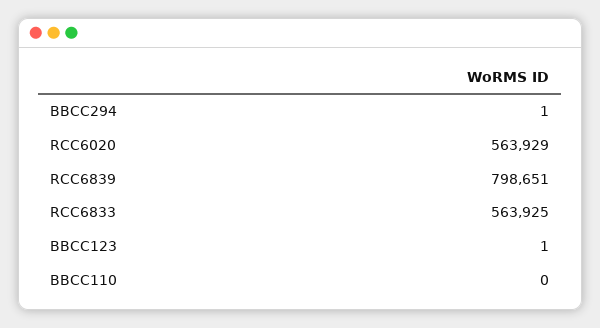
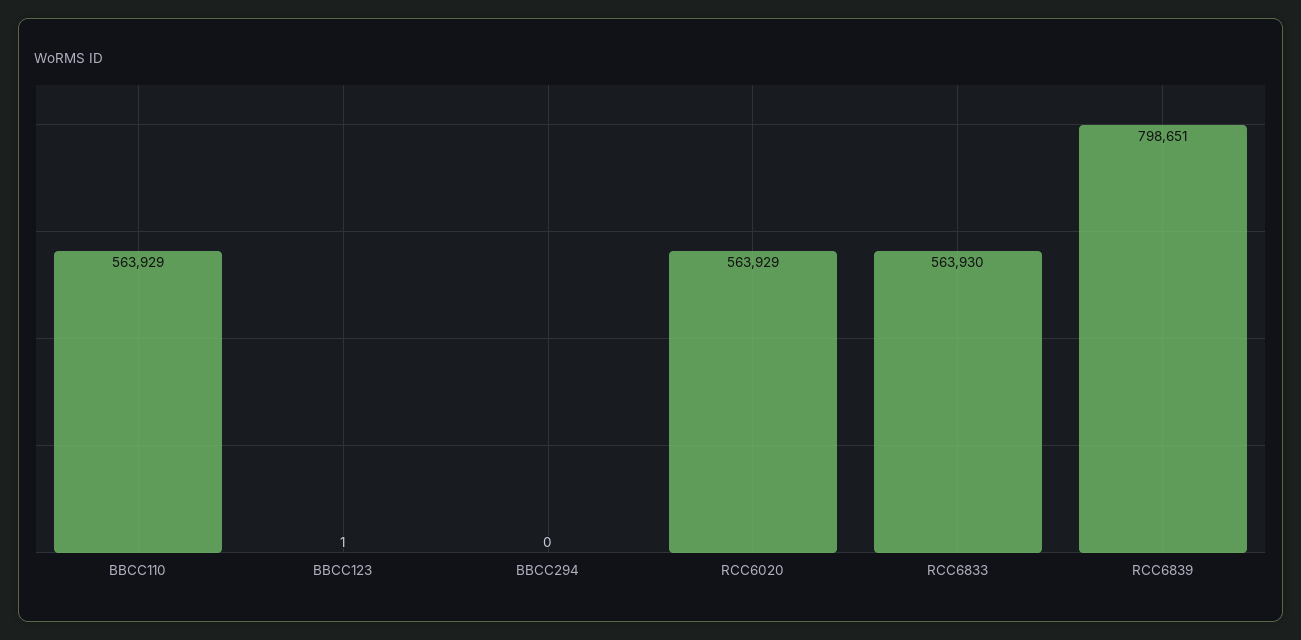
BBCC294: 1 -> 0
RCC6833: 563925 -> 563930
BBCC110: 0 -> 563929

